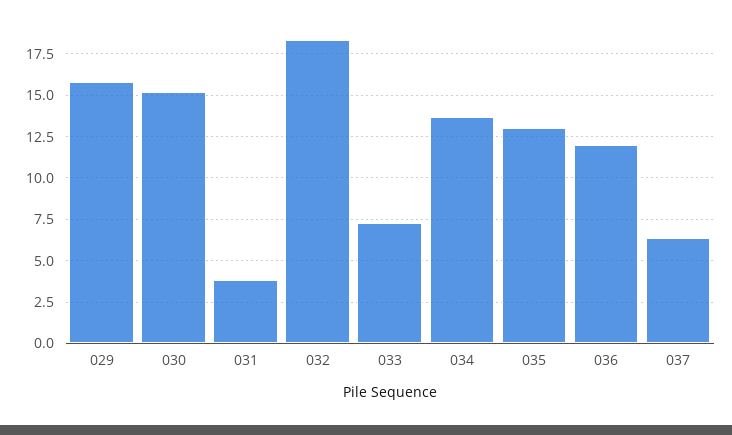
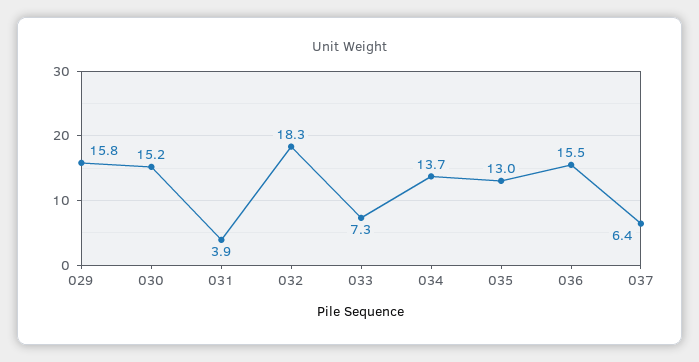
036: 12 -> 15.5

